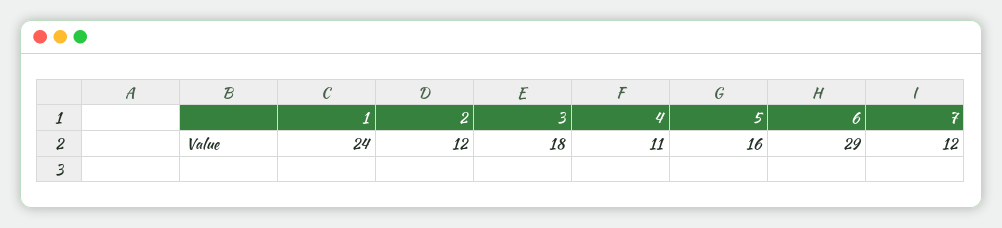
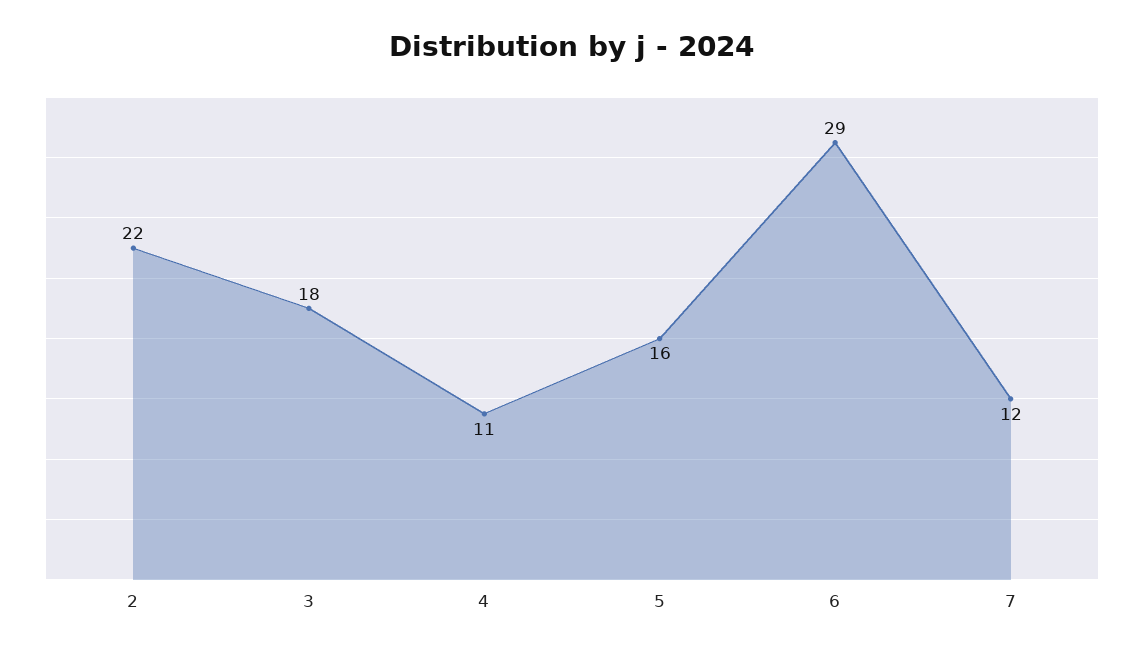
1: 24 -> none
2: 12 -> 22

